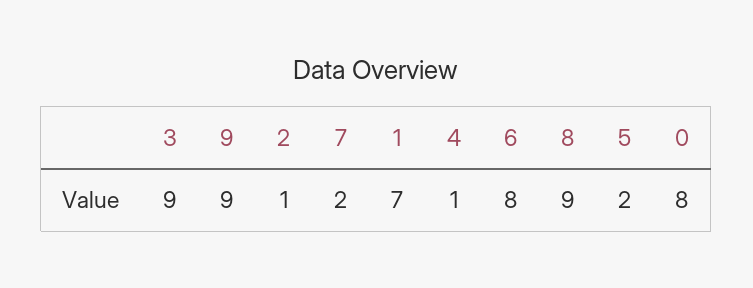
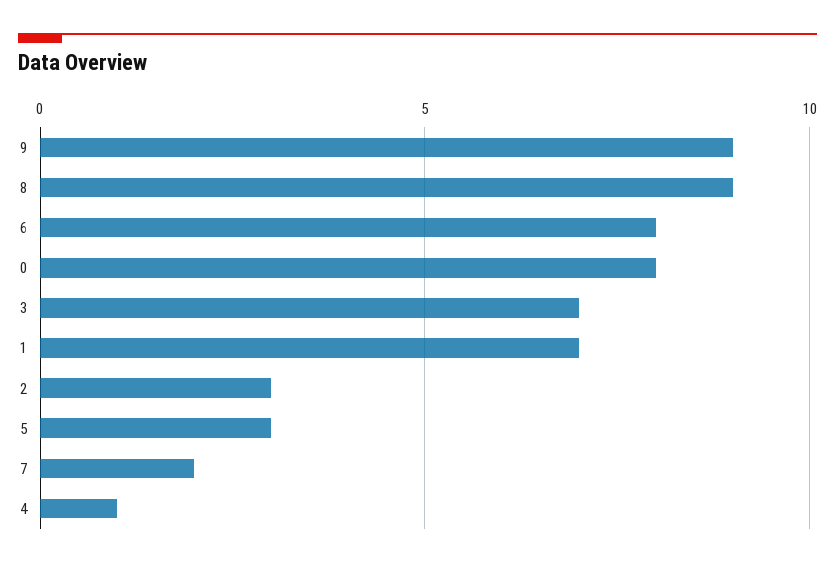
3: 9 -> 7
2: 1 -> 3
5: 2 -> 3

